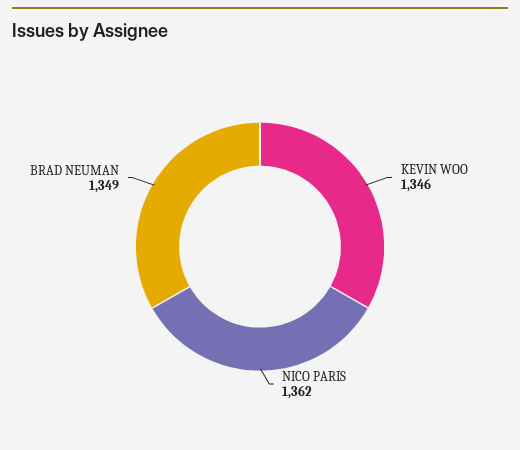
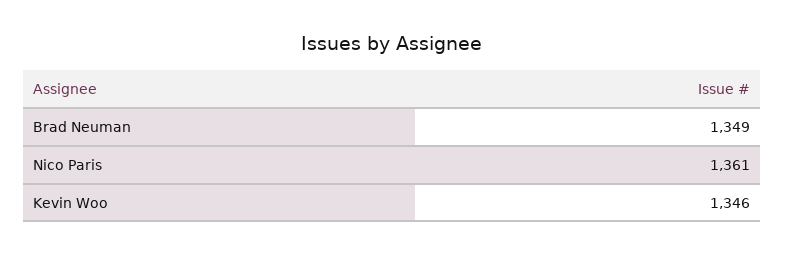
NICO PARIS: 1362 -> 1361

